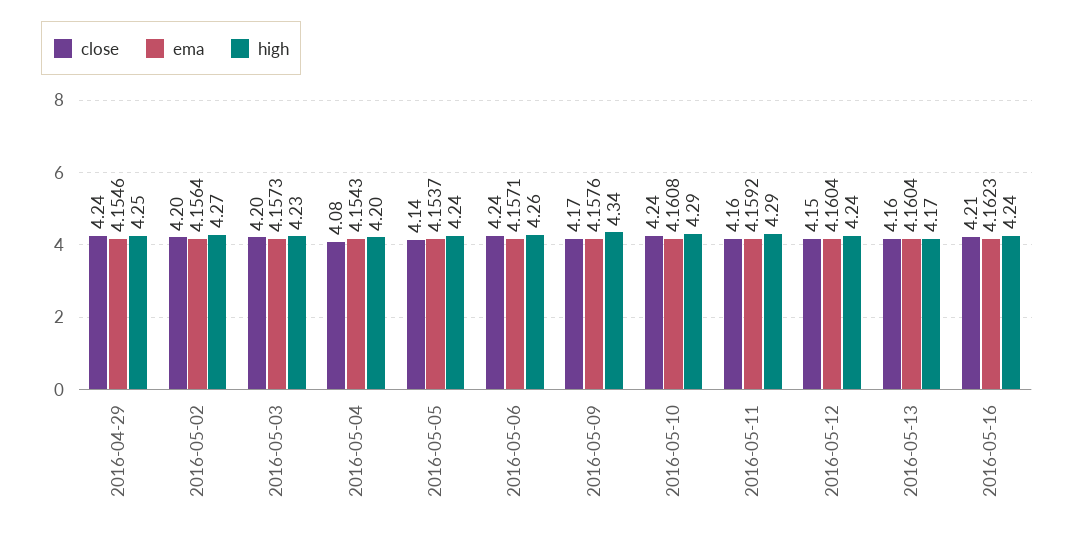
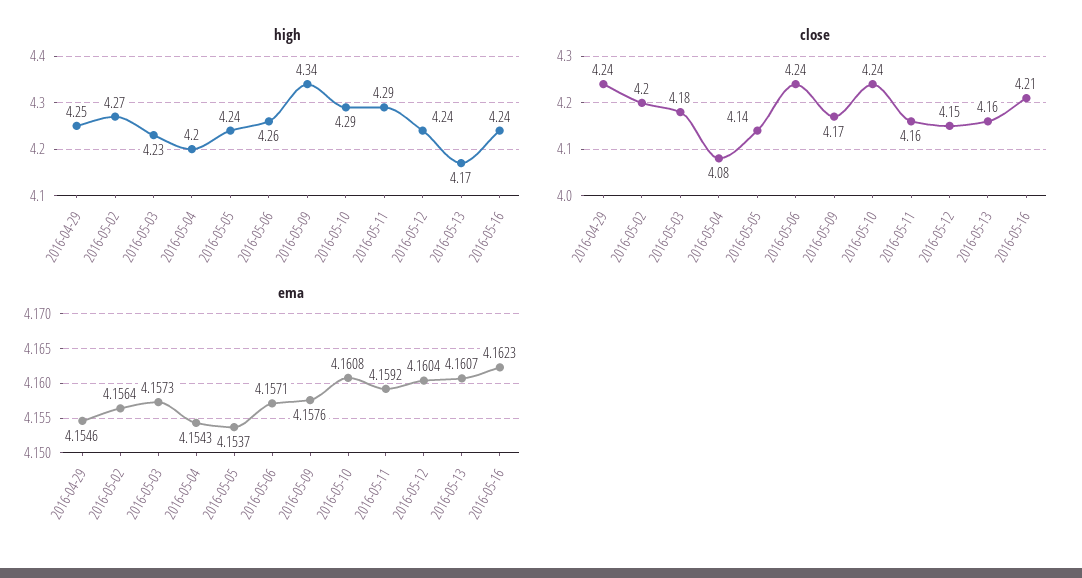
close, 2016-05-03: 4.2 -> 4.18
ema, 2016-05-13: 4.1604 -> 4.1607

